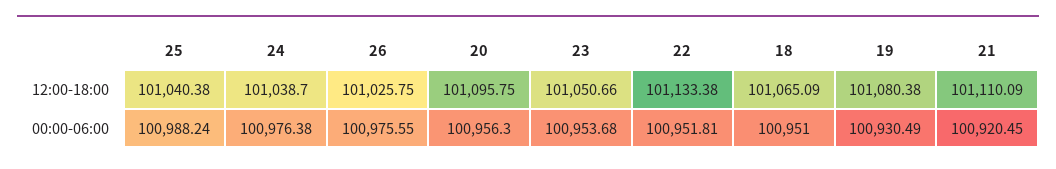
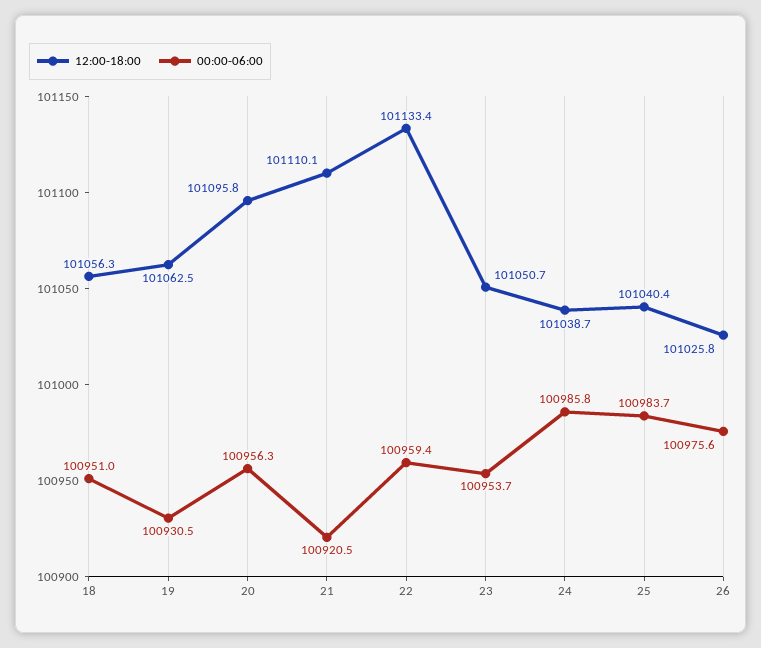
12:00-18:00, 18: 101065.09 -> 101056.3
12:00-18:00, 19: 101080.38 -> 101062.5
00:00-06:00, 25: 100988.24 -> 100983.7
00:00-06:00, 24: 100976.38 -> 100985.8
00:00-06:00, 22: 100951.81 -> 100959.4

